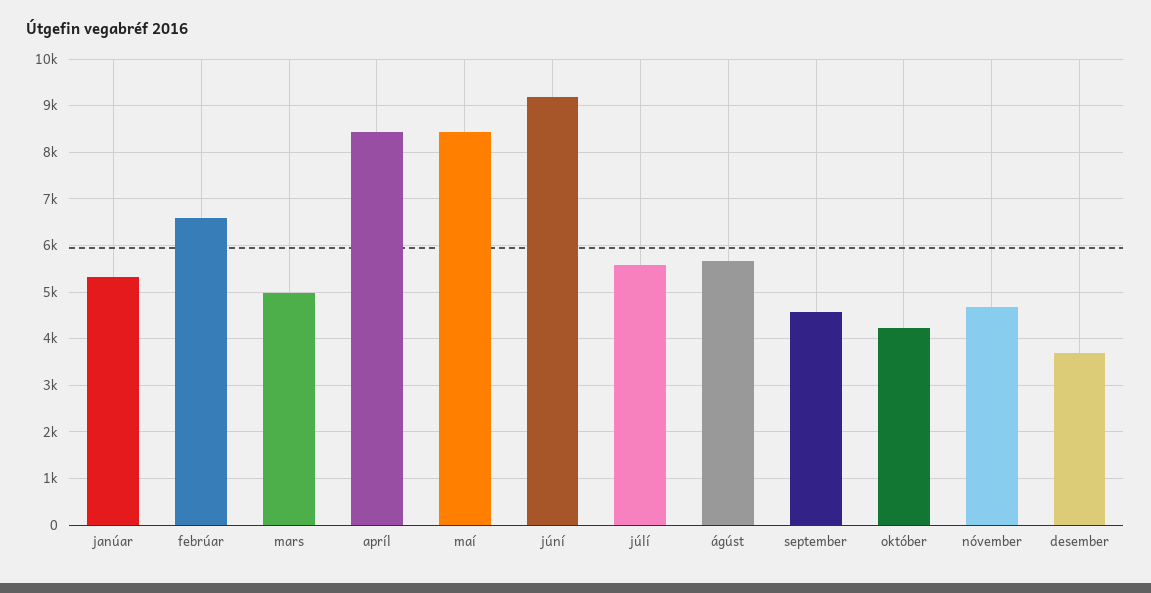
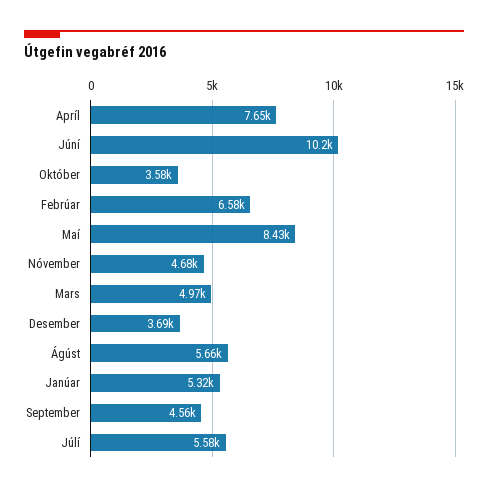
apríl: 8400 -> 7650
júní: 9200 -> 10200
október: 4200 -> 3580

